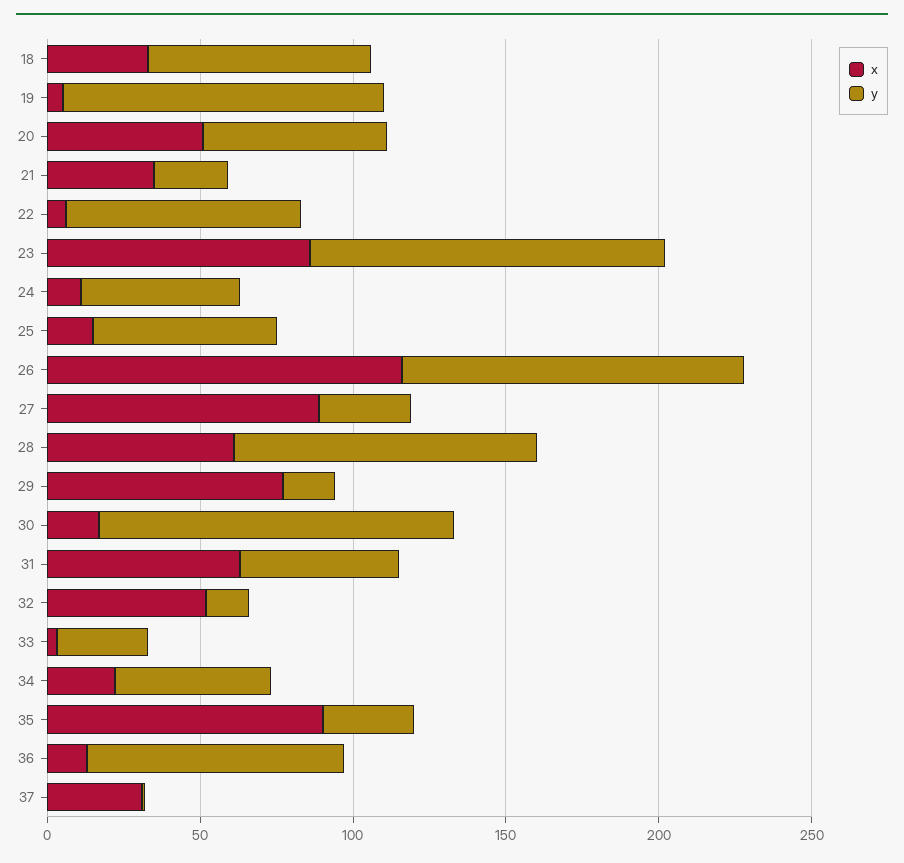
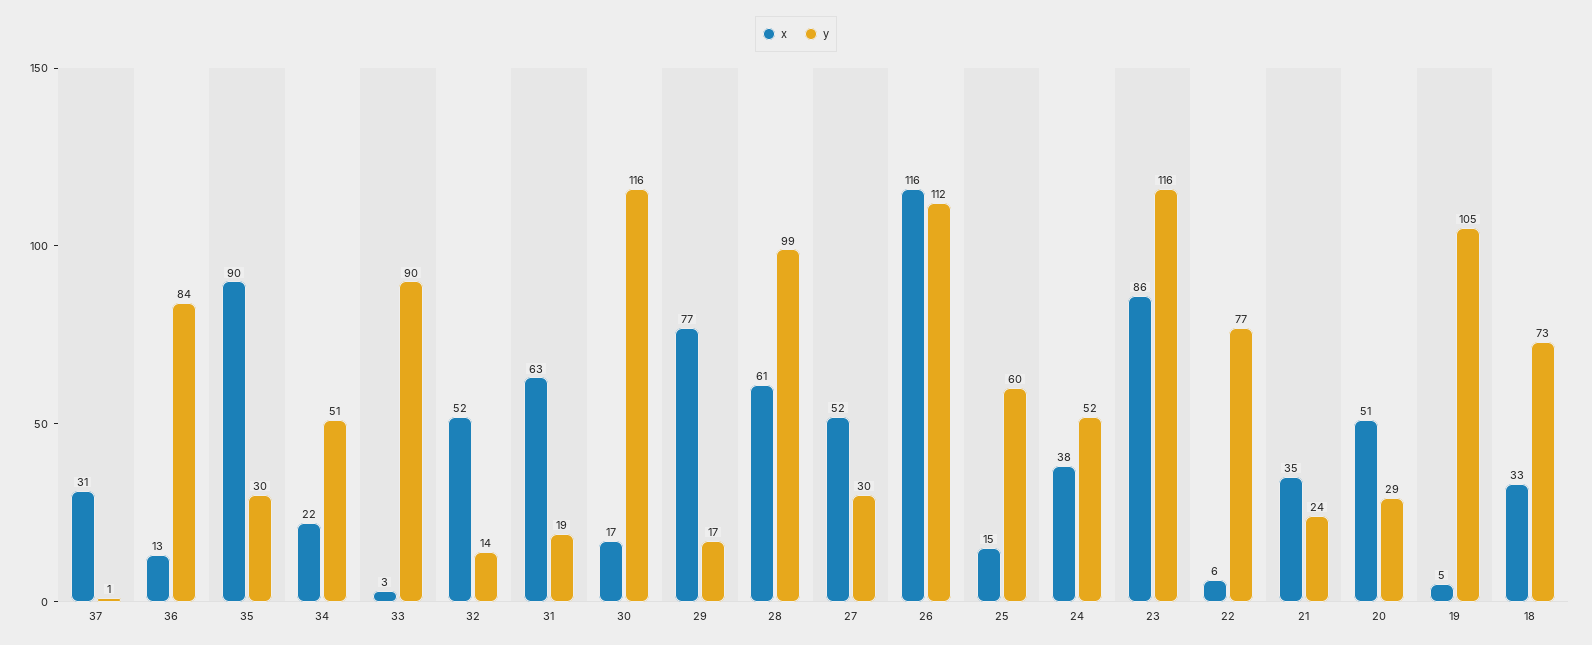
y, 20: 60 -> 29
x, 24: 10 -> 38
x, 27: 90 -> 52
y, 31: 50 -> 19
y, 33: 30 -> 90

